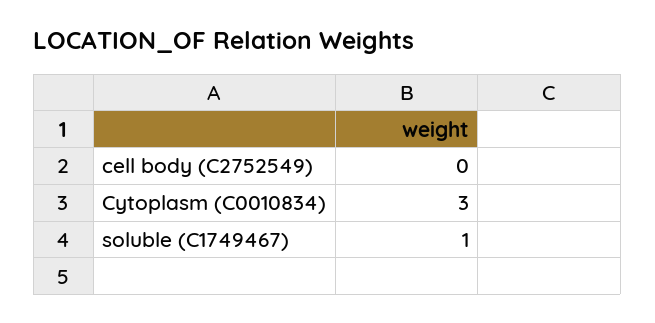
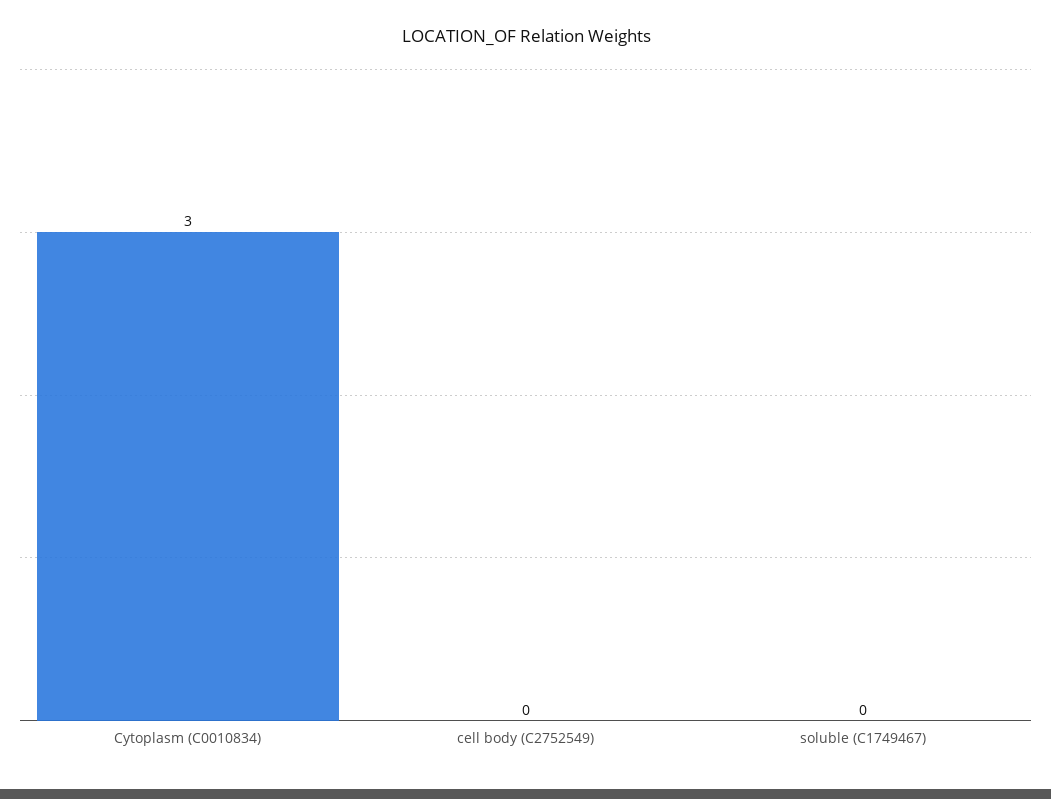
soluble (C1749467): 1 -> 0

